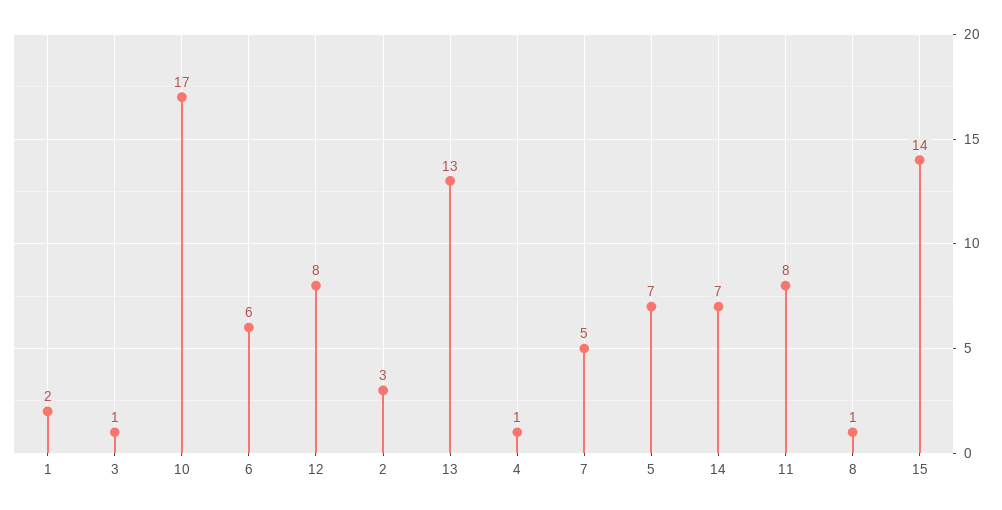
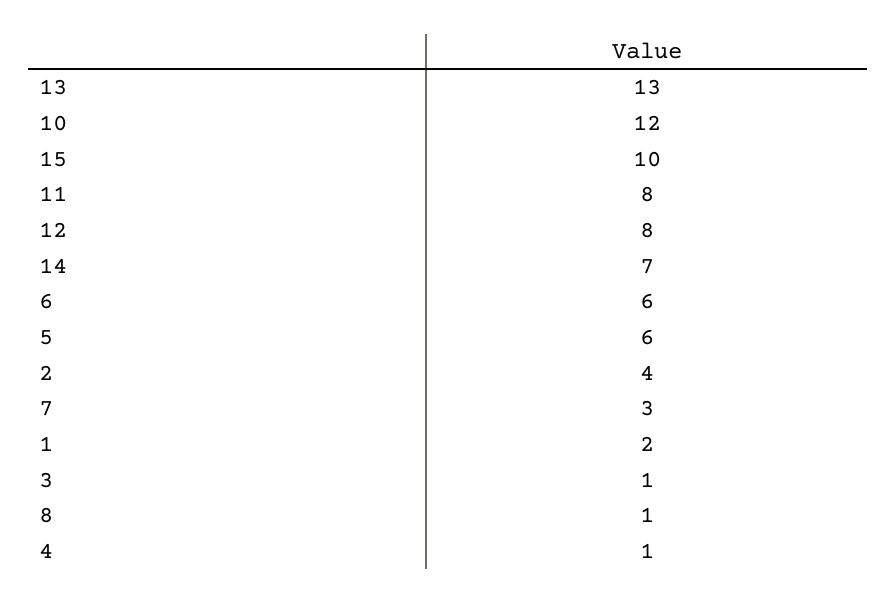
10: 17 -> 12
2: 3 -> 4
7: 5 -> 3
5: 7 -> 6
15: 14 -> 10

